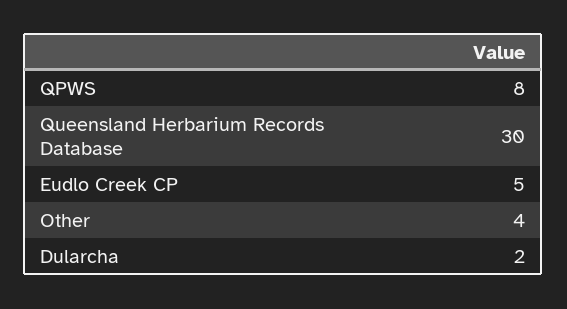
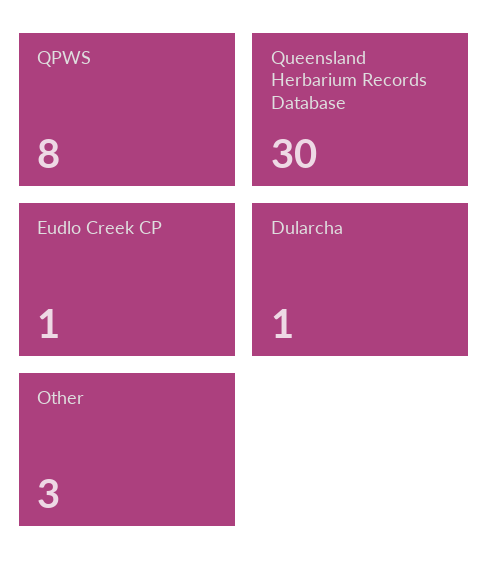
Eudlo Creek CP: 5 -> 1
Other: 4 -> 3
Dularcha: 2 -> 1

